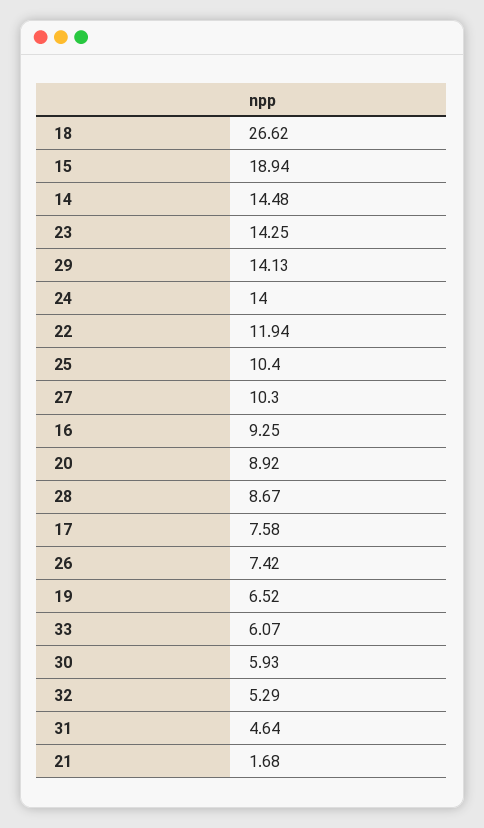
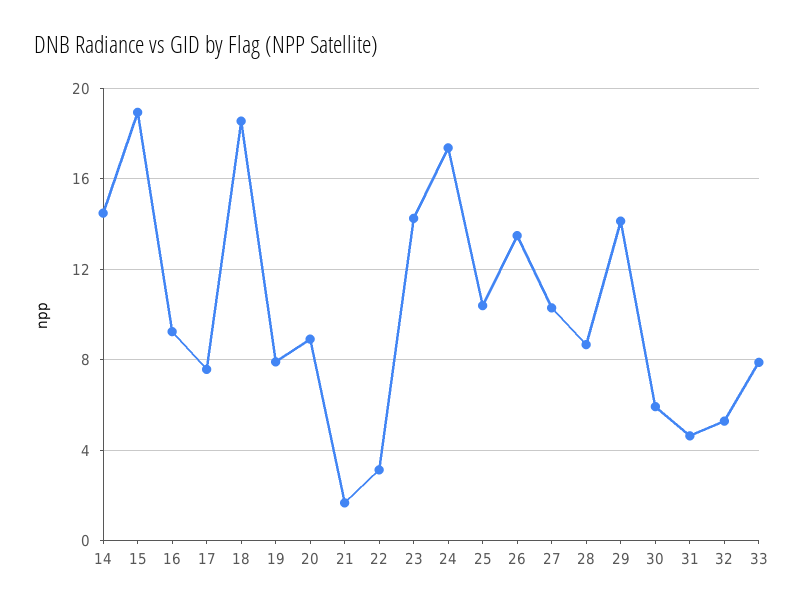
18: 26.62 -> 18.5
24: 14 -> 17.5
22: 11.94 -> 3
26: 7.42 -> 13.5
19: 6.52 -> 8
33: 6.07 -> 8

